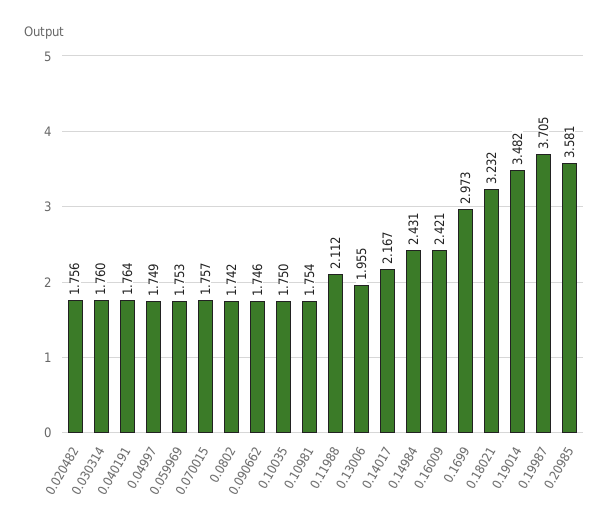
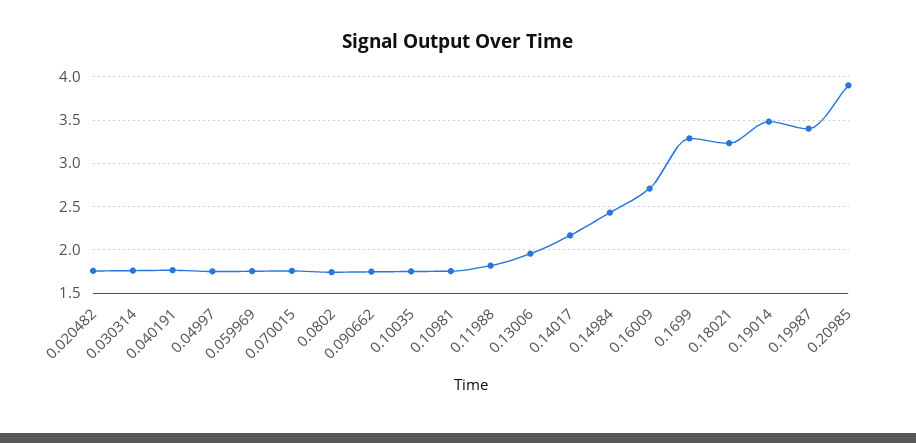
0.11988: 2.112 -> 1.8
0.16009: 2.421 -> 2.7
0.1699: 2.973 -> 3.3
0.19987: 3.705 -> 3.4
0.20985: 3.581 -> 3.9

